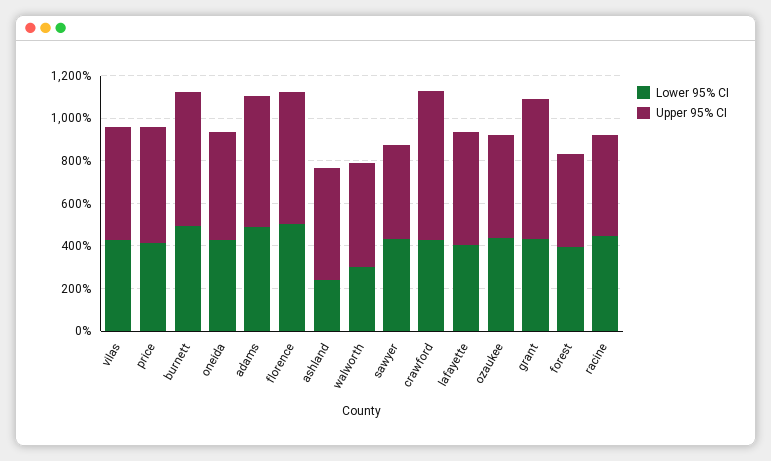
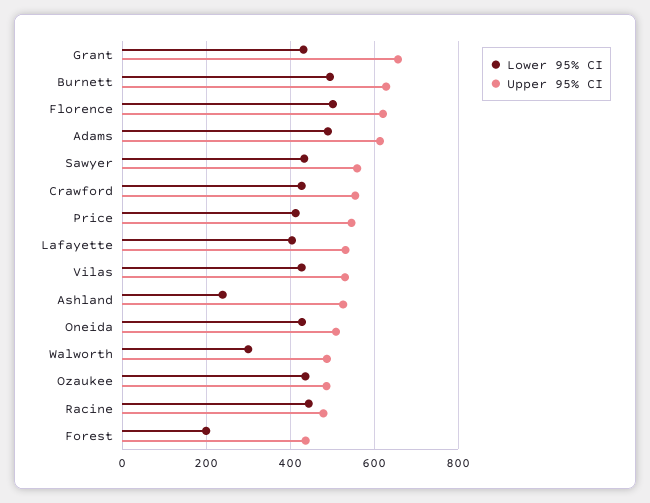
Upper 95% CI, sawyer: 450 -> 560
Upper 95% CI, crawford: 700 -> 560
Lower 95% CI, forest: 400 -> 200

